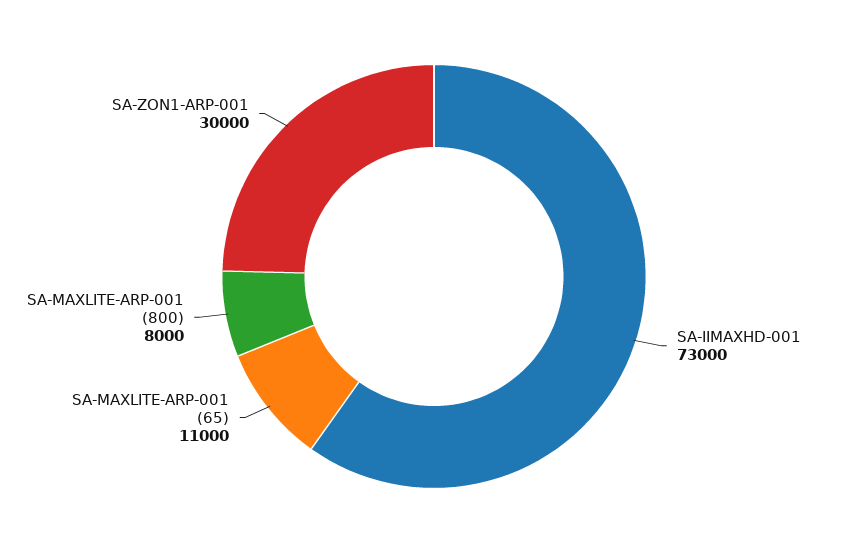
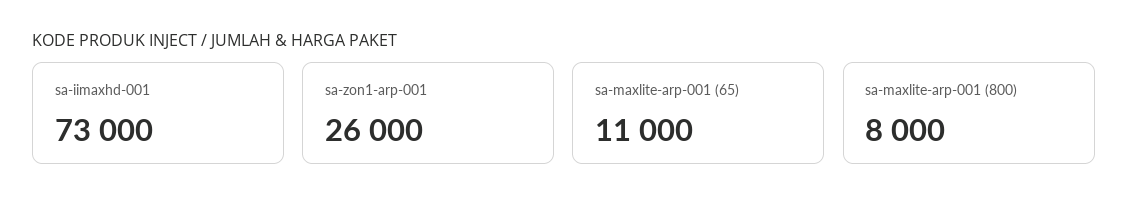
SA-ZON1-ARP-001: 30000 -> 26000

